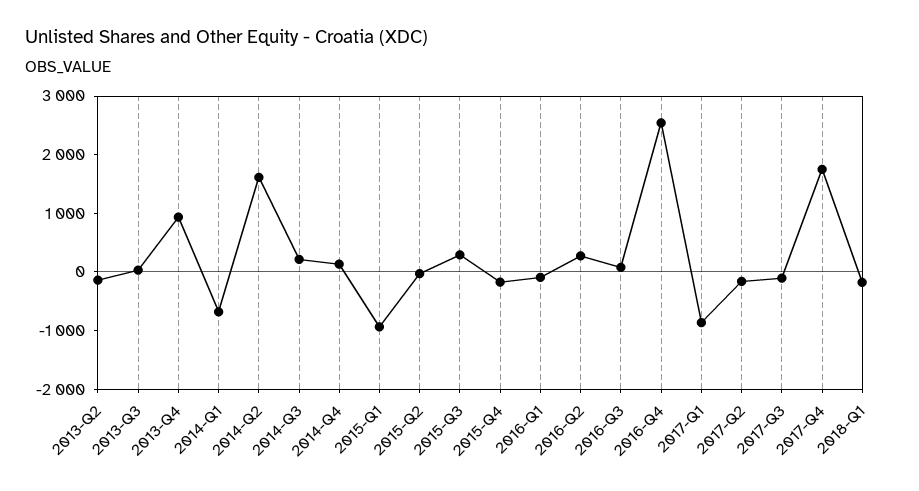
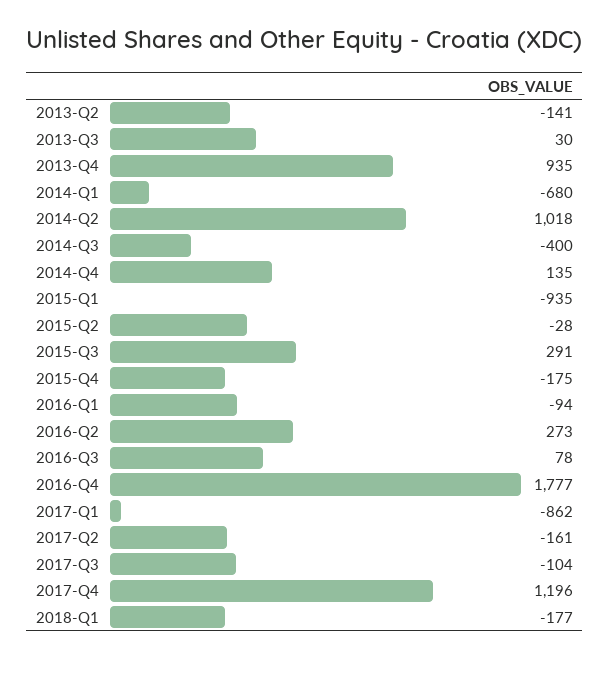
2014-Q2: 1600 -> 1018
2014-Q3: 200 -> -400
2016-Q4: 2600 -> 1777
2017-Q4: 1800 -> 1196

